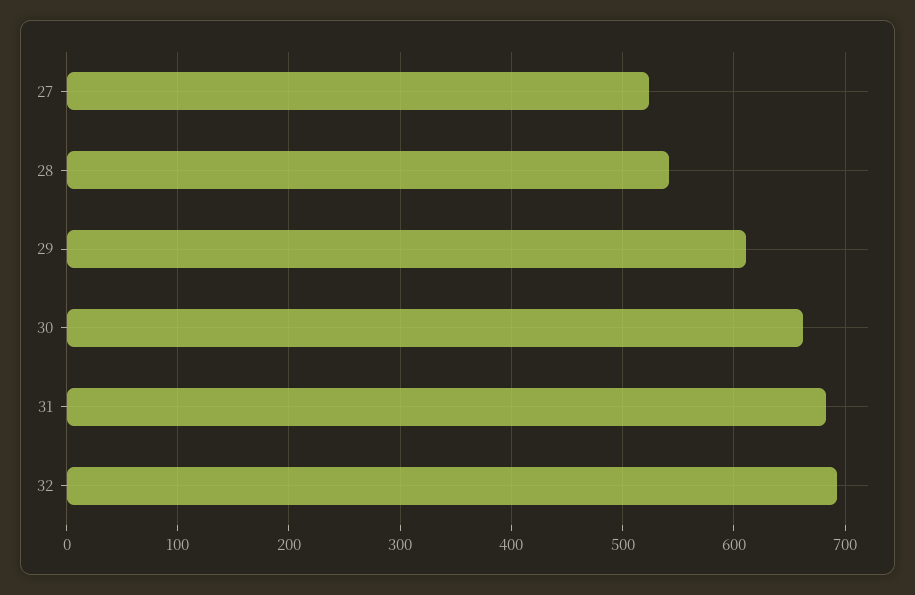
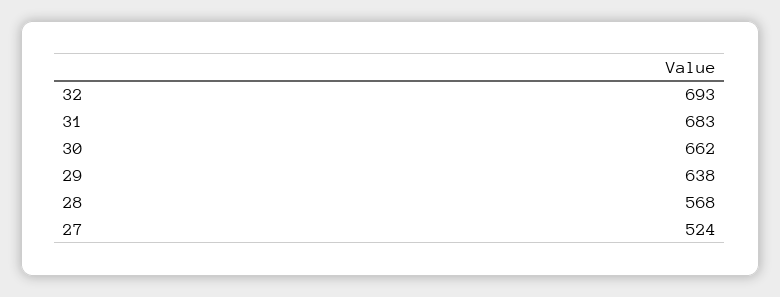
28: 540 -> 568
29: 610 -> 638

